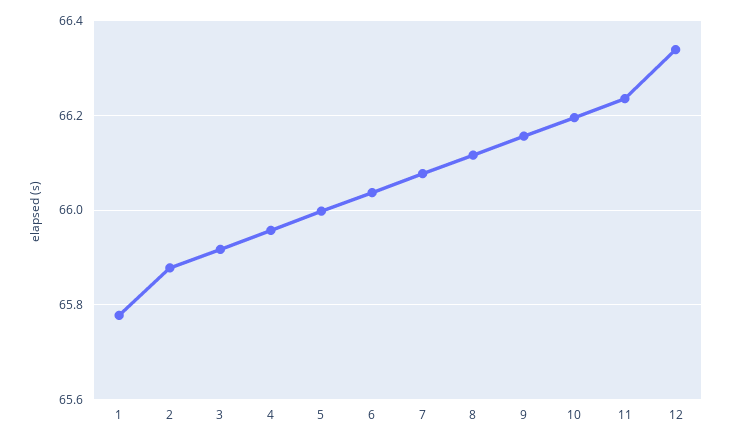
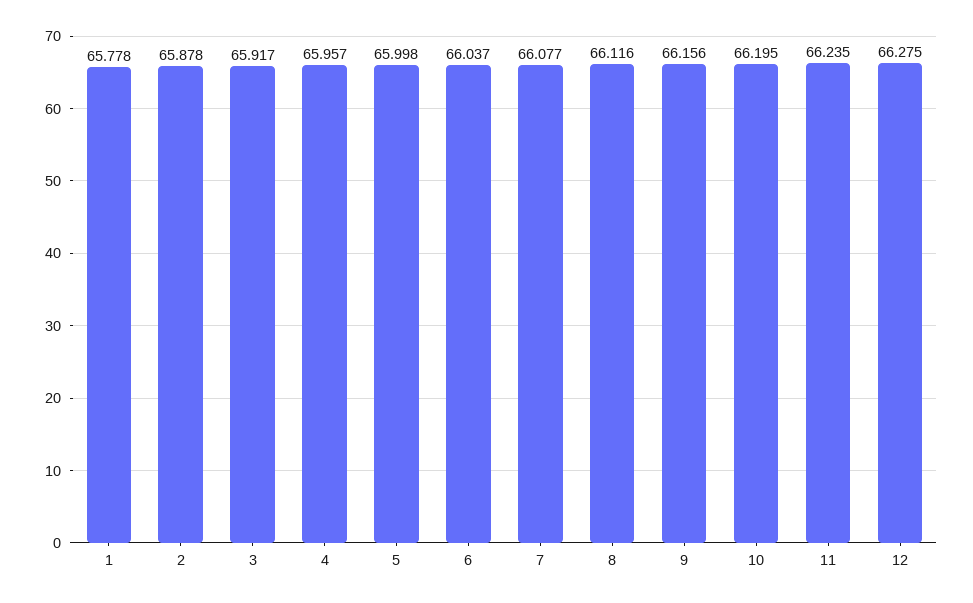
12: 66.34 -> 66.275

